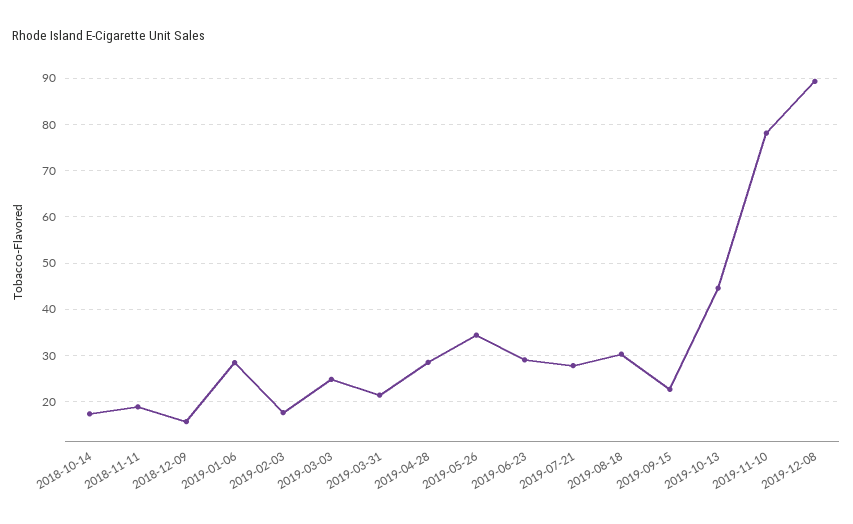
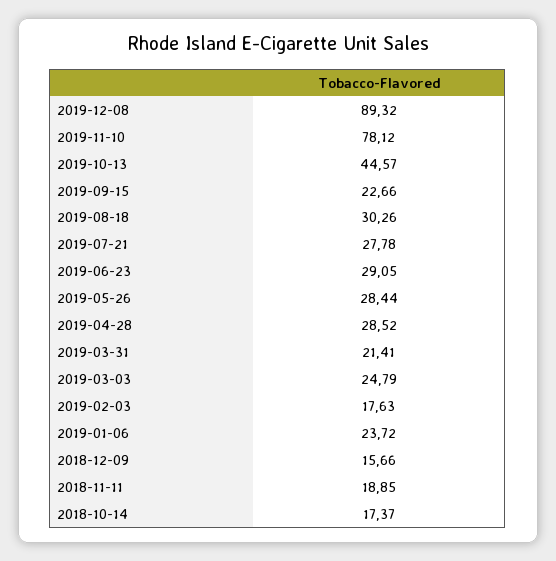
2019-01-06: 28 -> 23.72
2019-05-26: 34 -> 28.44

